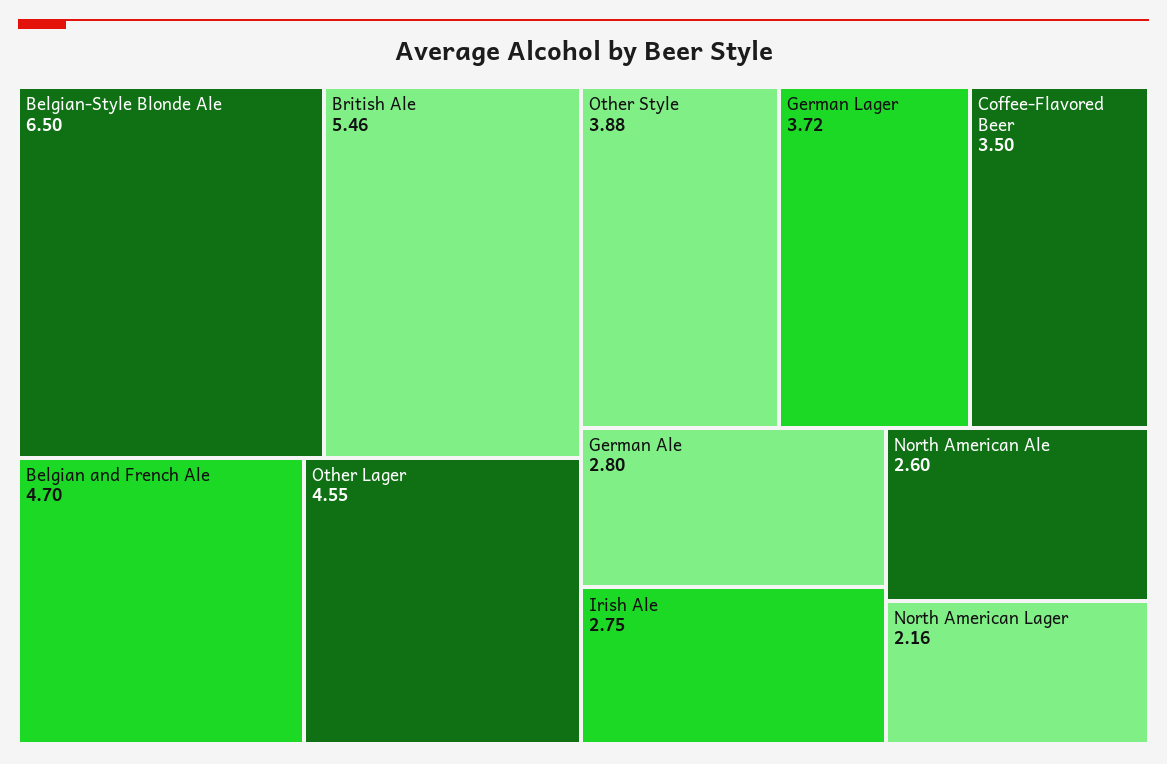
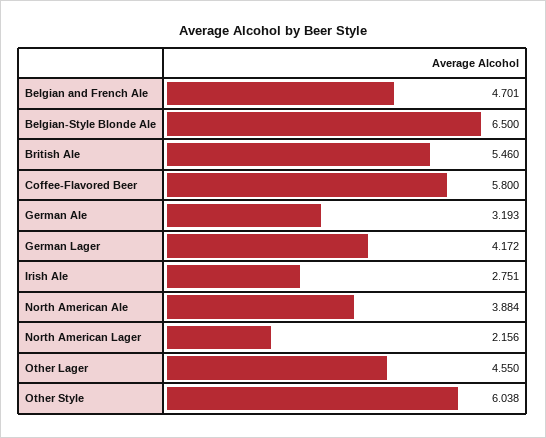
Other Style: 3.88 -> 6.038
German Lager: 3.72 -> 4.172
Coffee-Flavored Beer: 3.5 -> 5.8
German Ale: 2.8 -> 3.193
North American Ale: 2.6 -> 3.884

